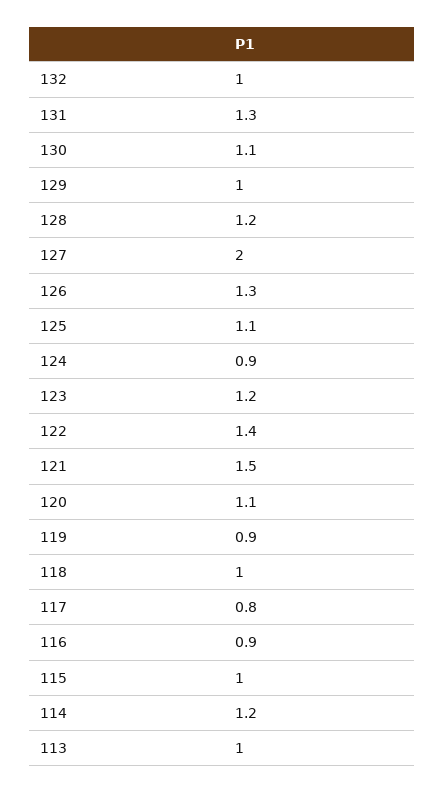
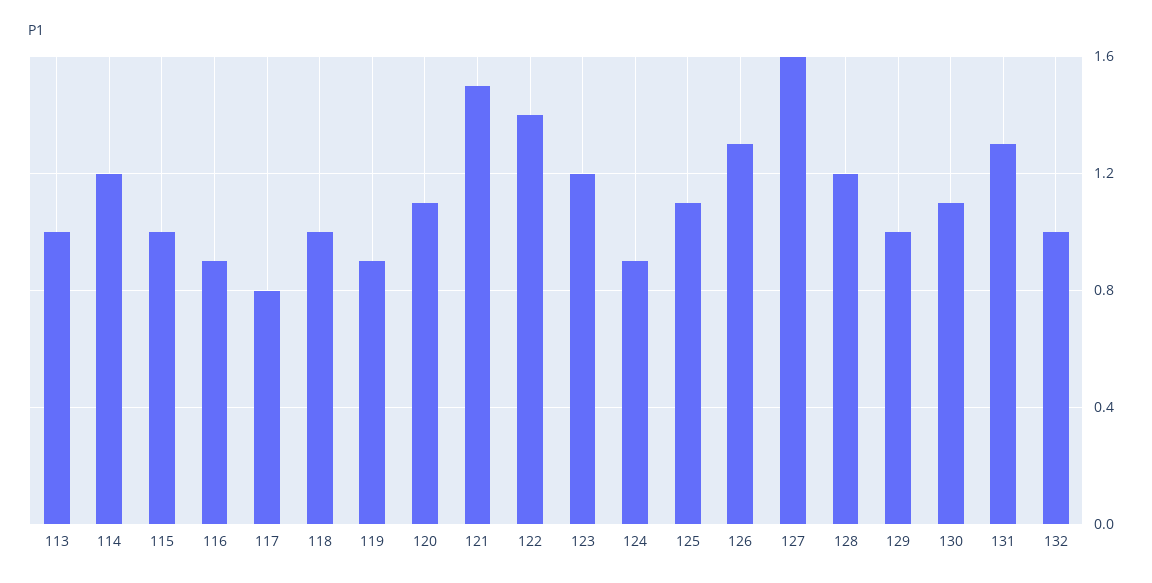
127: 2 -> 1.6

